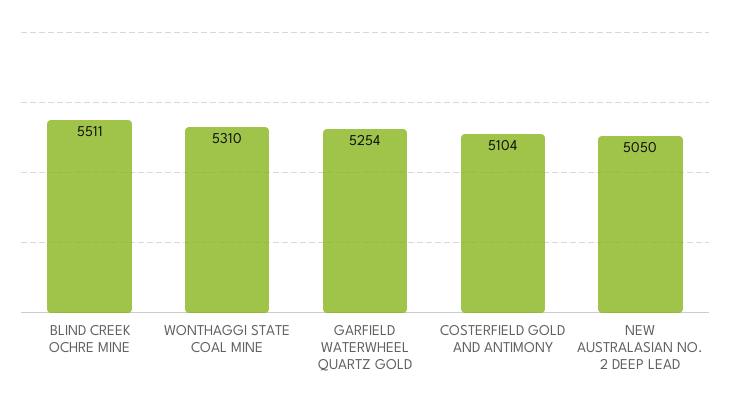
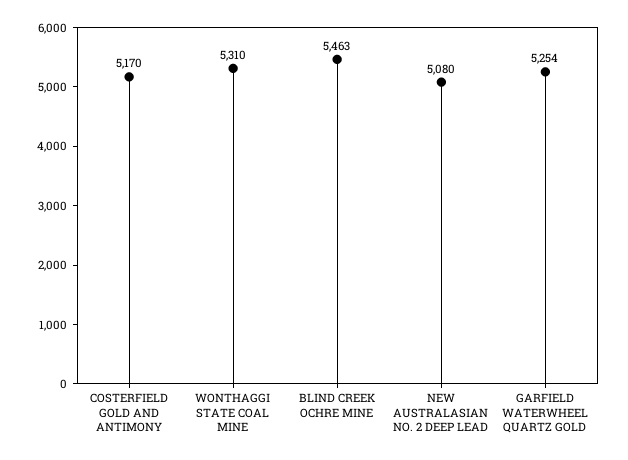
BLIND CREEK OCHRE MINE: 5511 -> 5463
COSTERFIELD GOLD AND ANTIMONY: 5104 -> 5170
NEW AUSTRALASIAN NO. 2 DEEP LEAD: 5050 -> 5080

